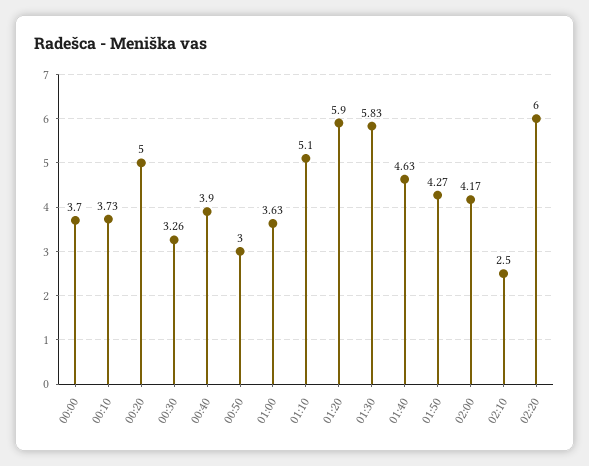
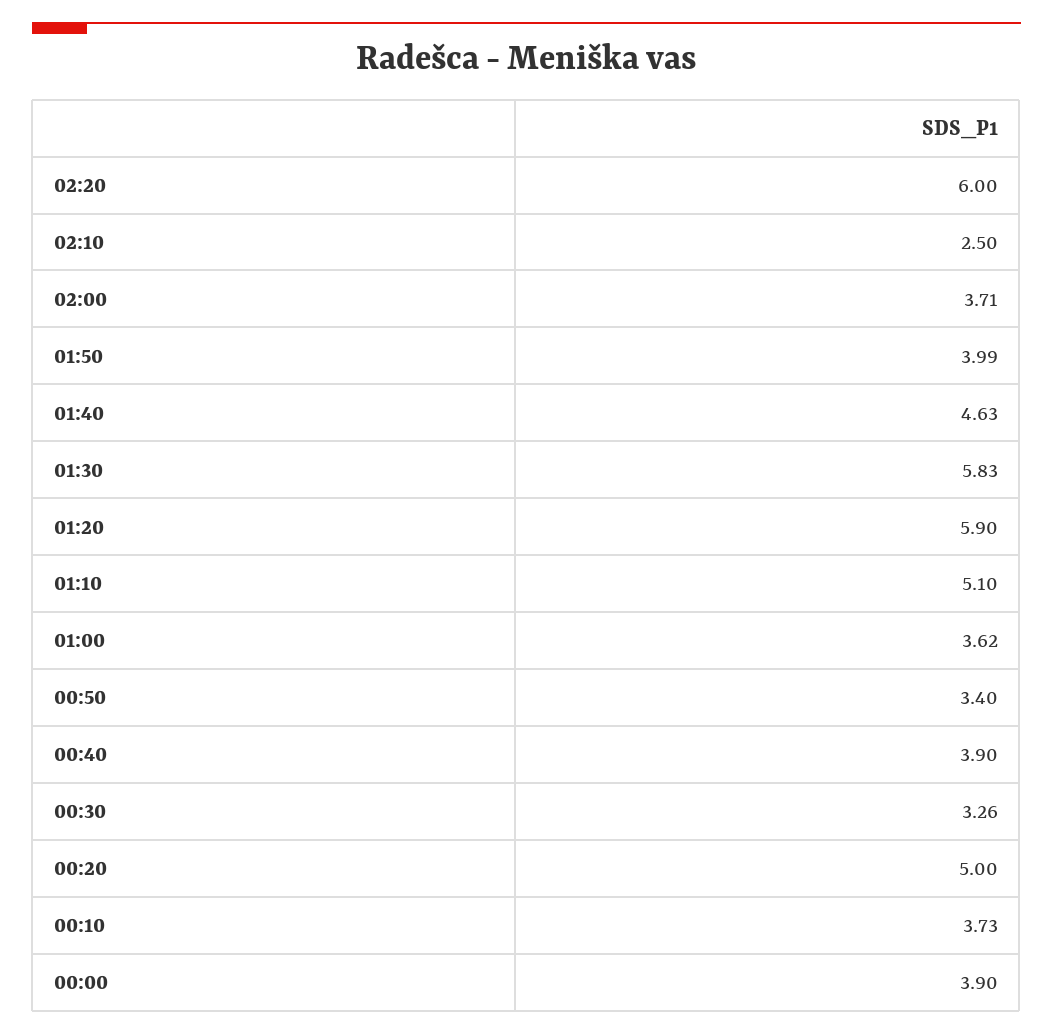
00:00: 3.7 -> 3.9
00:50: 3 -> 3.4
01:00: 3.63 -> 3.62
01:50: 4.27 -> 3.99
02:00: 4.17 -> 3.71

